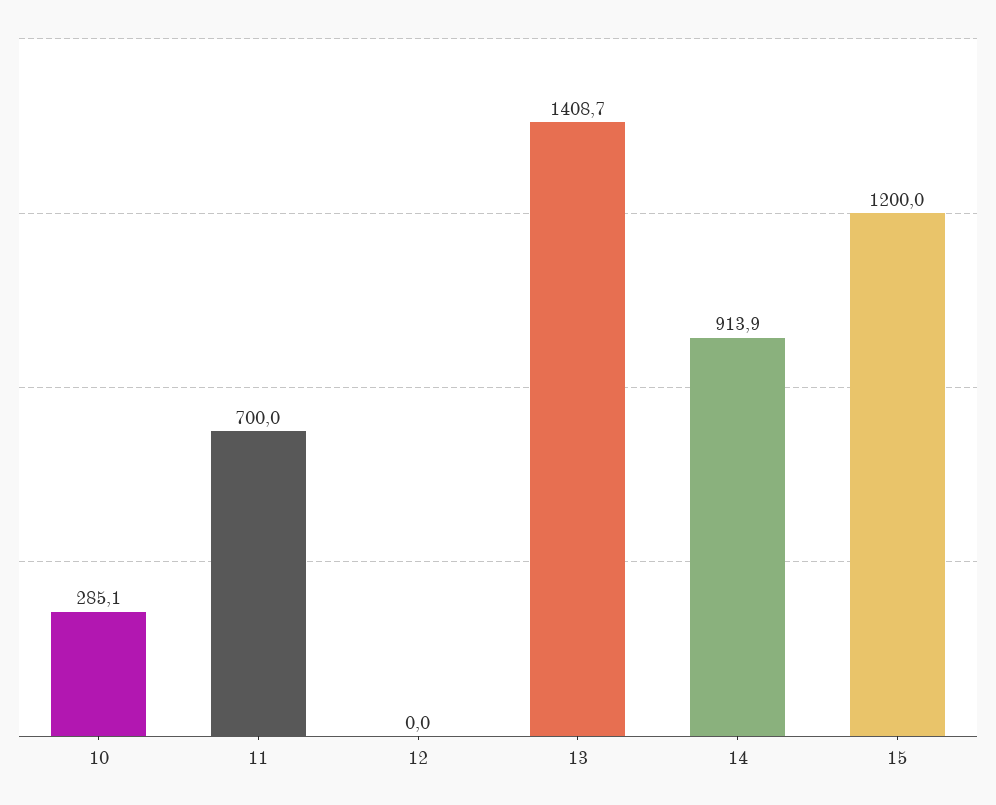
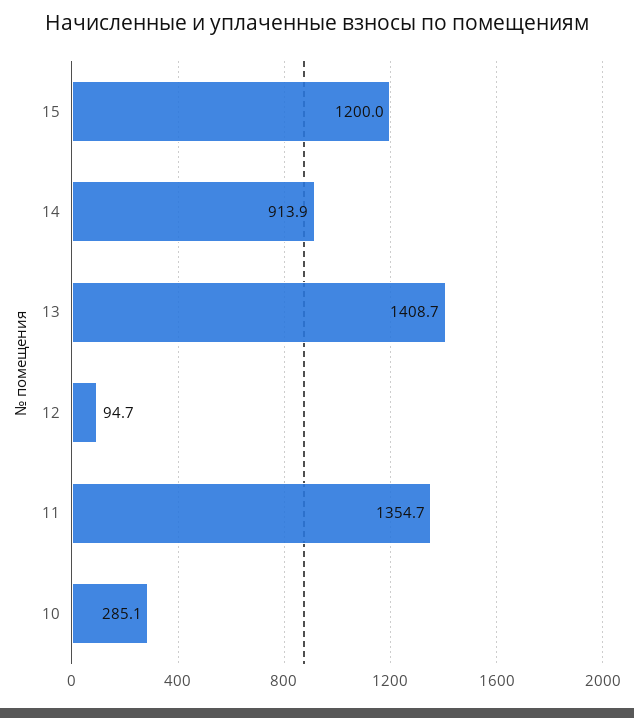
11: 700 -> 1354.7
12: 0 -> 94.7

